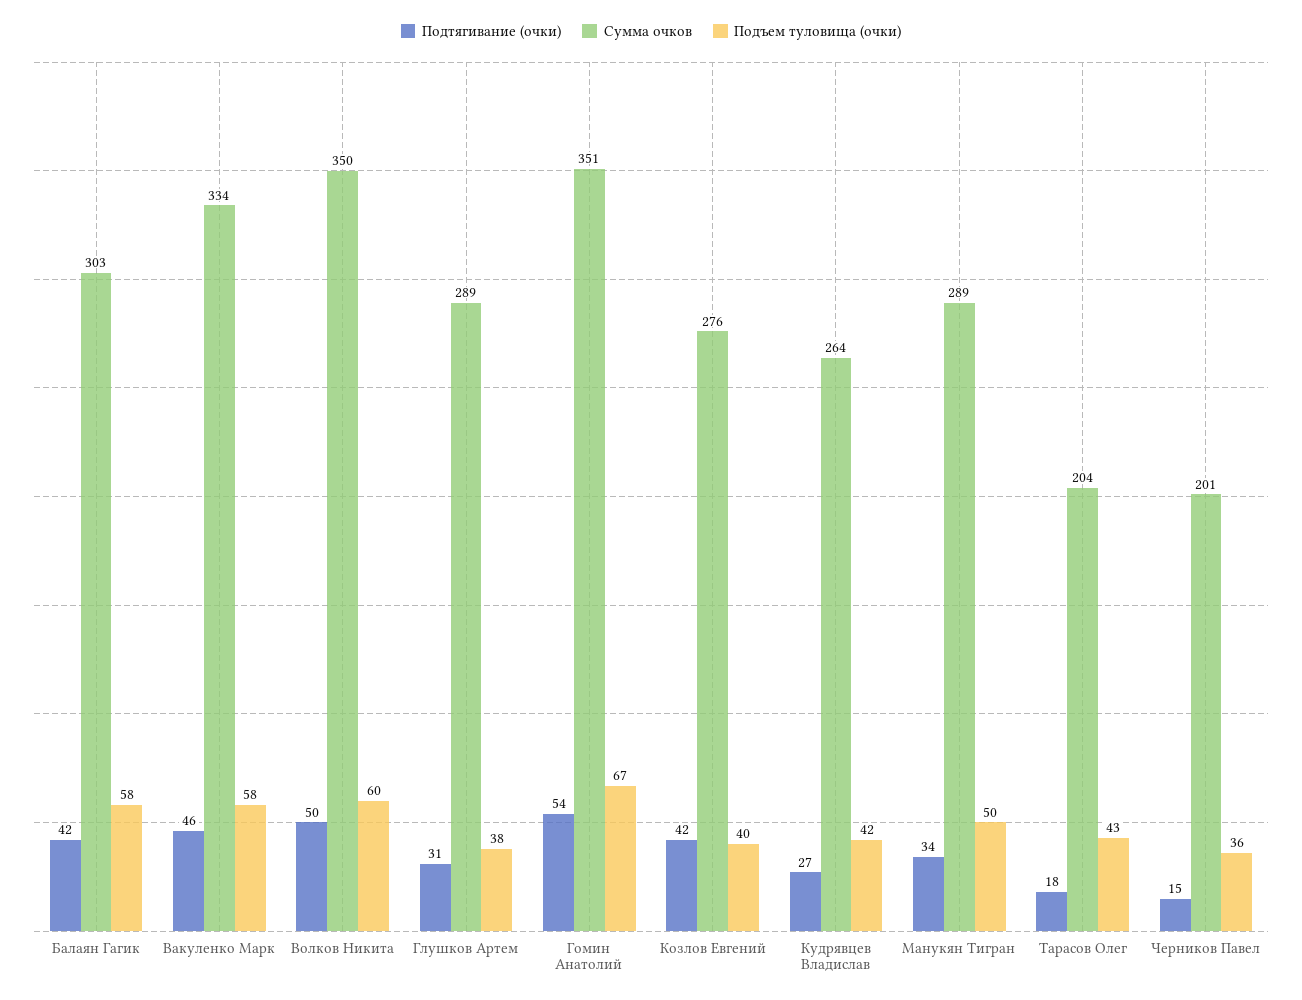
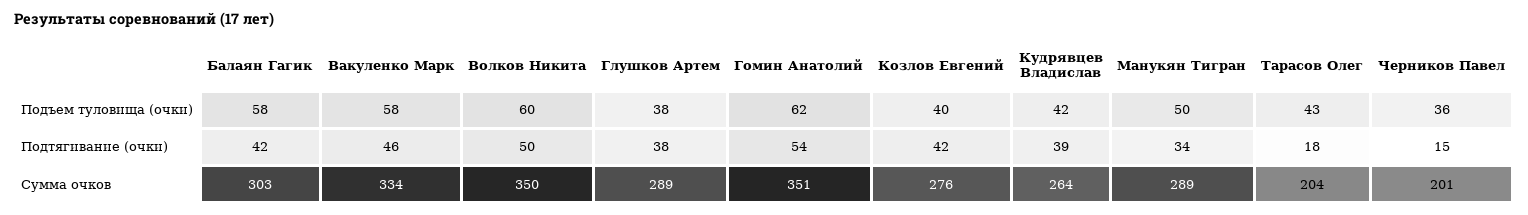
Подтягивание (очки), Глушков Артем: 31 -> 38
Подъем туловища (очки), Гомин Анатолий: 67 -> 62
Подтягивание (очки), Кудрявцев Владислав: 27 -> 39

